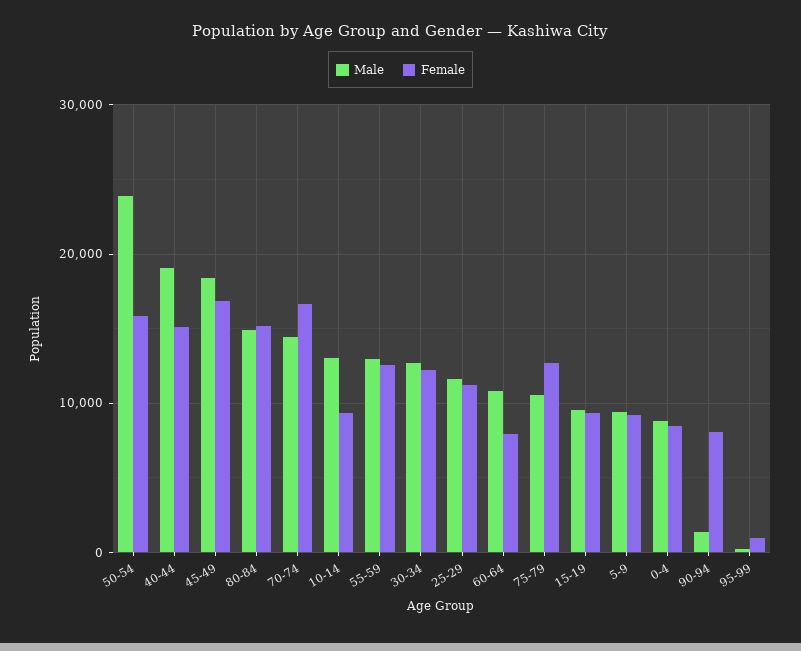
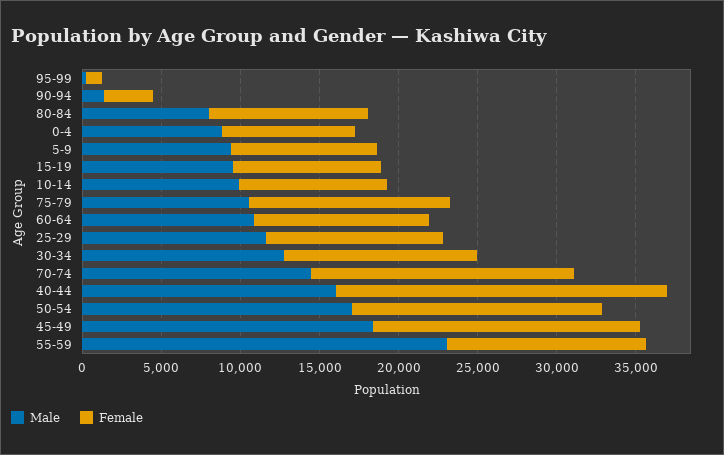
Male, 50-54: 24000 -> 17000
Male, 40-44: 19000 -> 16000
Female, 40-44: 15000 -> 21000
Male, 80-84: 15000 -> 8000
Female, 80-84: 15000 -> 10000
Male, 10-14: 13000 -> 10000
Male, 55-59: 13000 -> 23000
Female, 60-64: 8000 -> 11000
Female, 90-94: 8000 -> 3000

